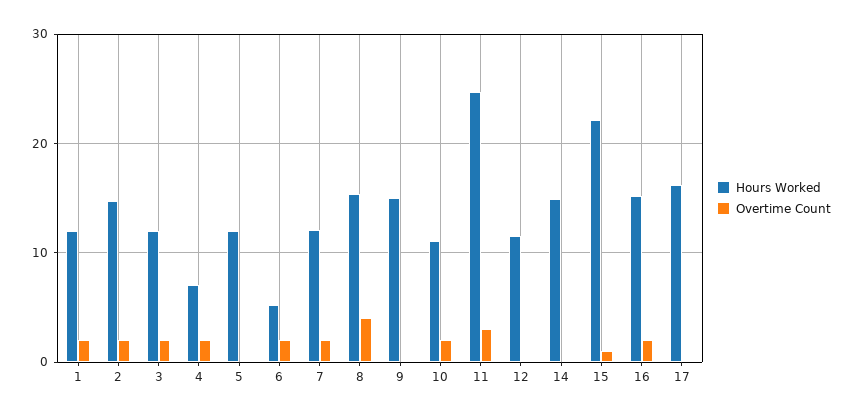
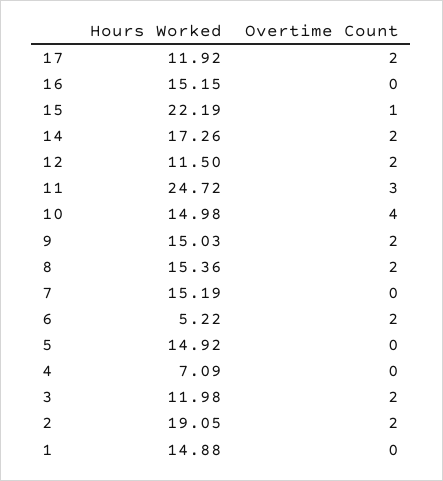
Hours Worked, 1: 12 -> 14.88
Overtime Count, 1: 2 -> 0
Hours Worked, 2: 15 -> 19.05
Overtime Count, 4: 2 -> 0
Hours Worked, 5: 12 -> 14.92
Hours Worked, 7: 12 -> 15.19
Overtime Count, 7: 2 -> 0
Overtime Count, 8: 4 -> 2
Overtime Count, 9: 0 -> 2
Hours Worked, 10: 11 -> 14.98
Overtime Count, 10: 2 -> 4
Overtime Count, 12: 0 -> 2
Hours Worked, 14: 15 -> 17.26
Overtime Count, 14: 0 -> 2
Overtime Count, 16: 2 -> 0
Hours Worked, 17: 16 -> 11.92
Overtime Count, 17: 0 -> 2

